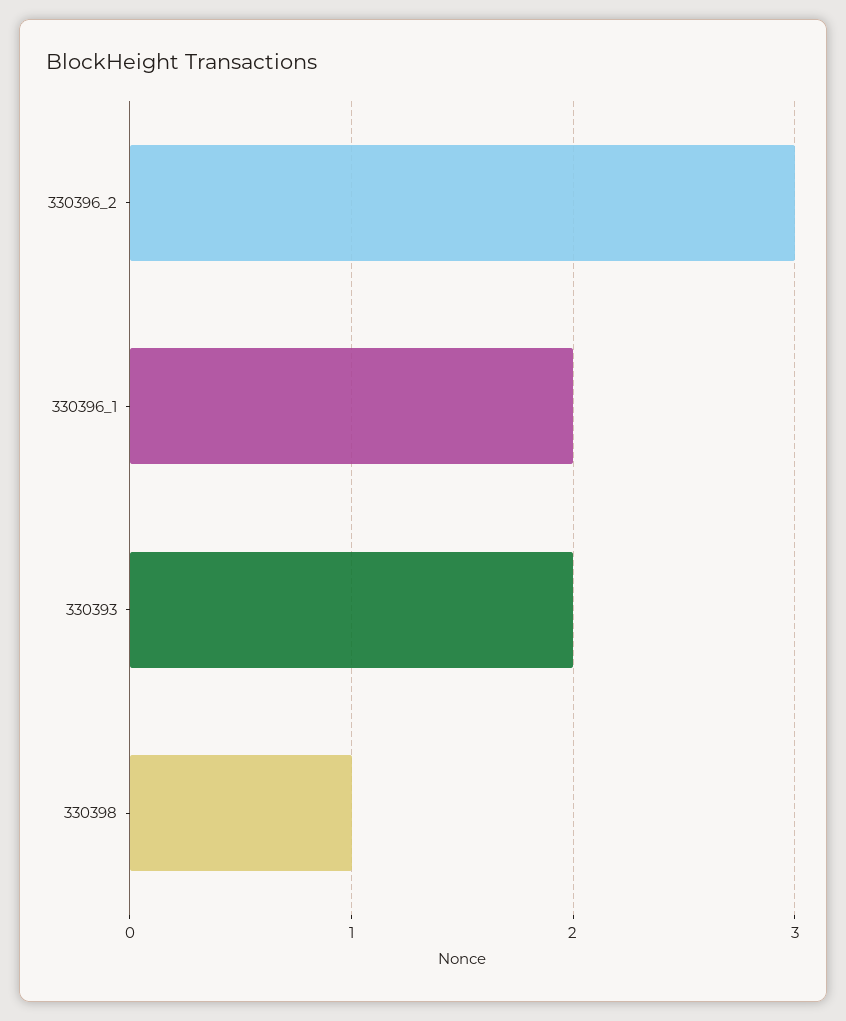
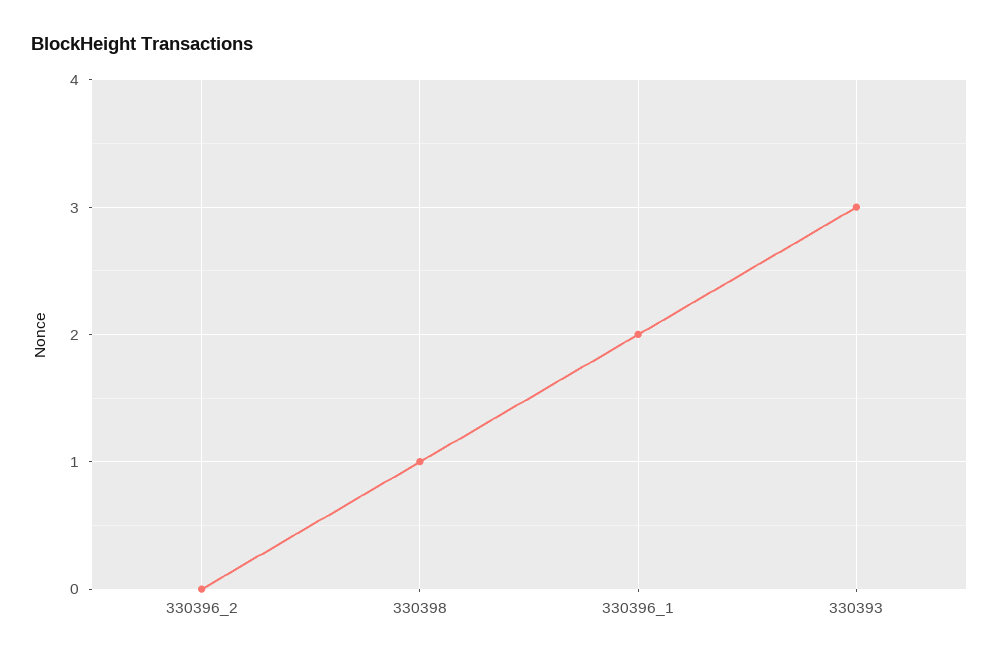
330396_2: 3 -> 0
330393: 2 -> 3

